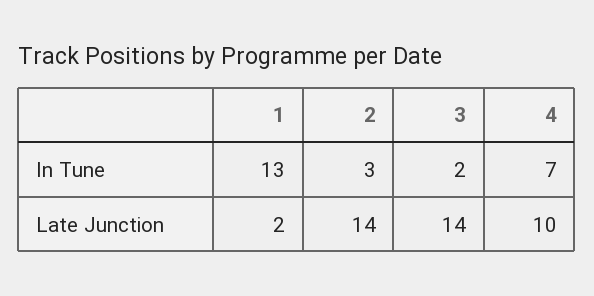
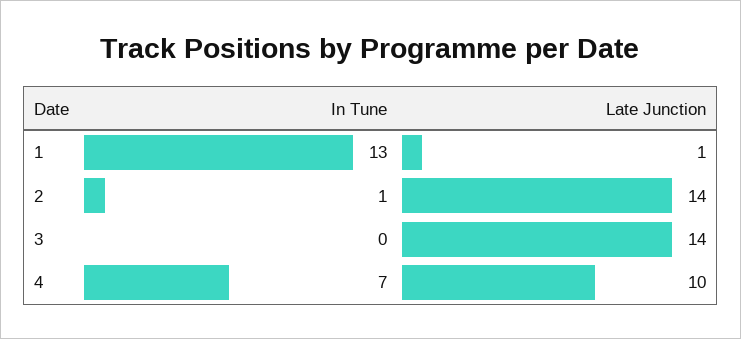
2, In Tune: 3 -> 1
3, In Tune: 2 -> 0
1, Late Junction: 2 -> 1

